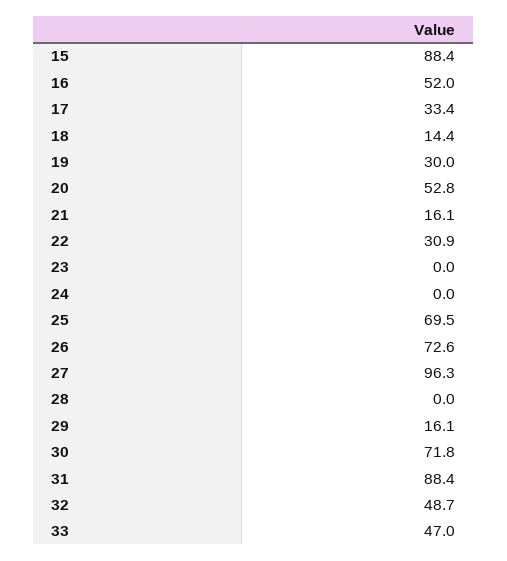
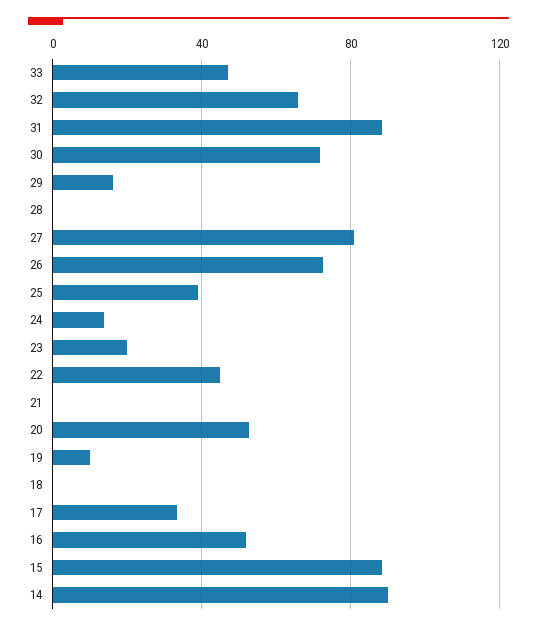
18: 14.4 -> 0
19: 30 -> 10
21: 16.1 -> 0
22: 30.9 -> 45
23: 0 -> 20
24: 0 -> 15
25: 69.5 -> 40
27: 96.3 -> 80
32: 48.7 -> 65
14: none -> 90

